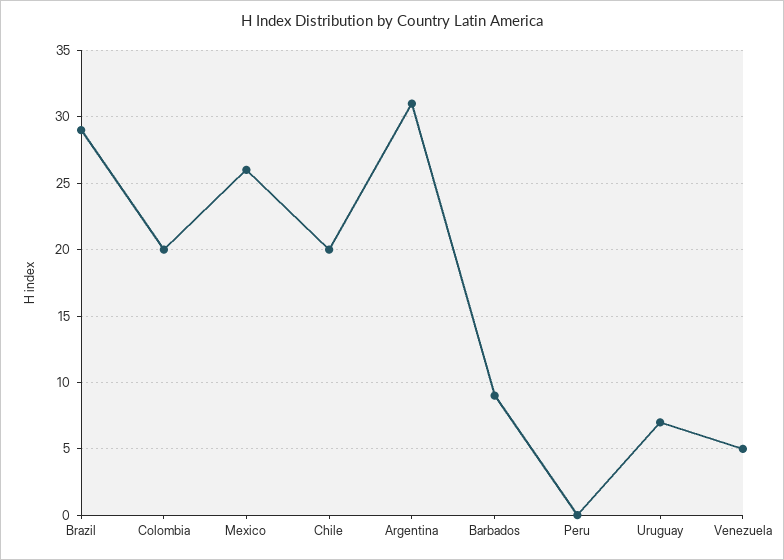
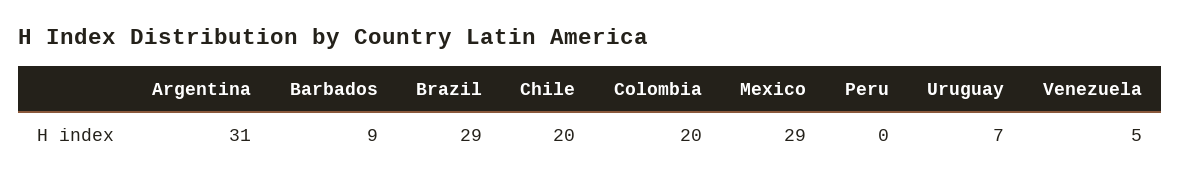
Mexico: 26 -> 29

